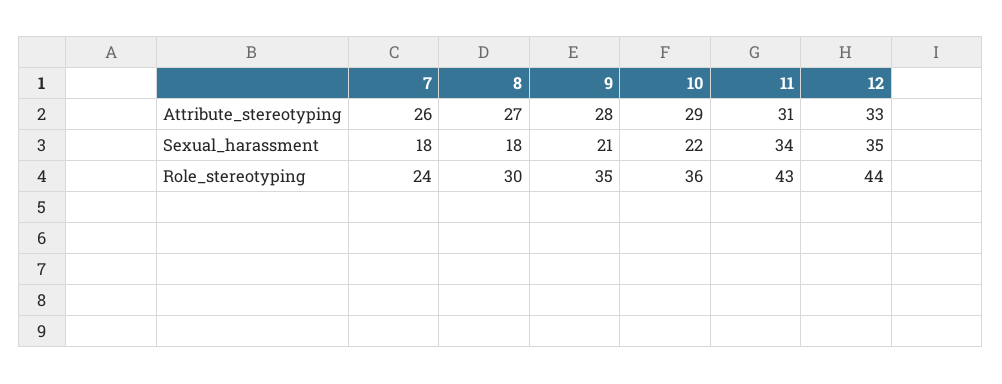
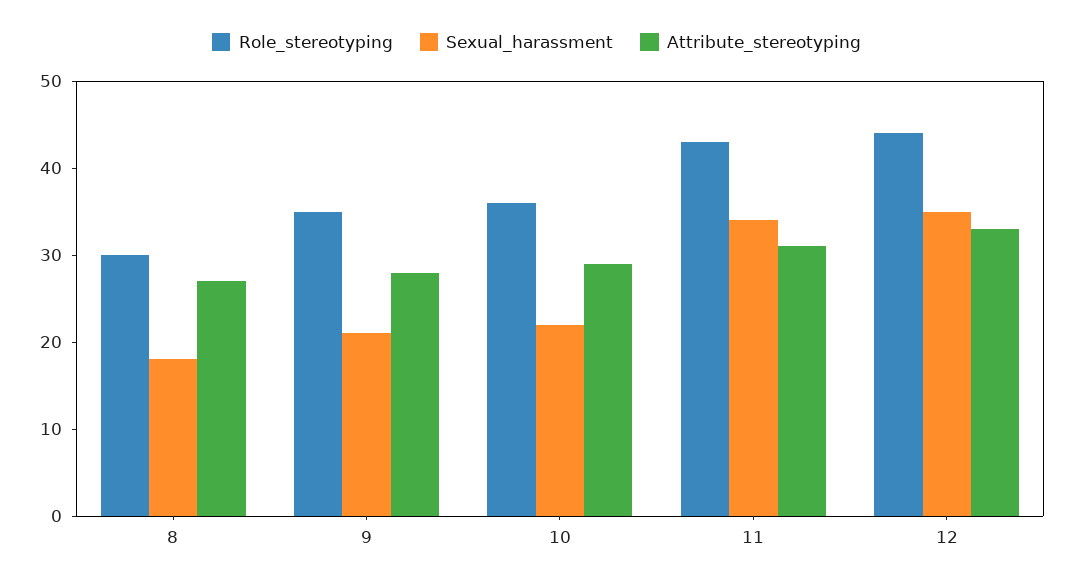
Attribute_stereotyping, 7: 26 -> none
Sexual_harassment, 7: 18 -> none
Role_stereotyping, 7: 24 -> none

